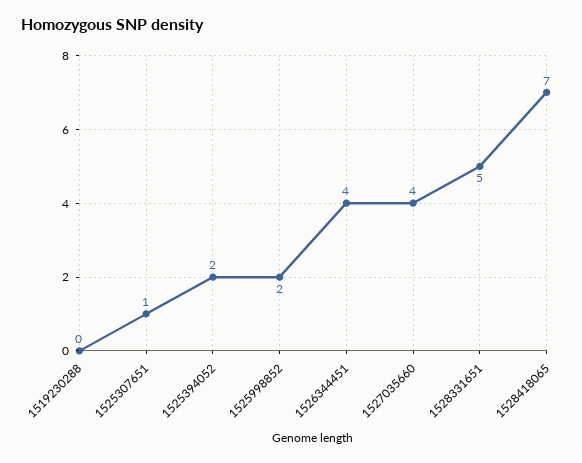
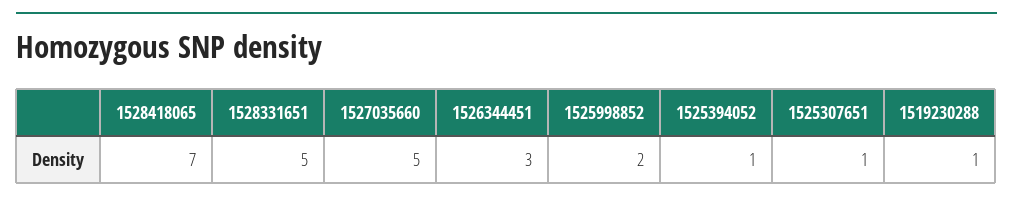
1519230288: 0 -> 1
1525394052: 2 -> 1
1526344451: 4 -> 3
1527035660: 4 -> 5

